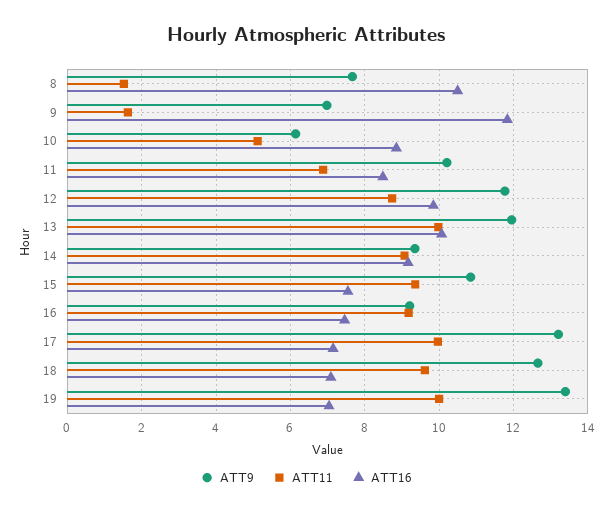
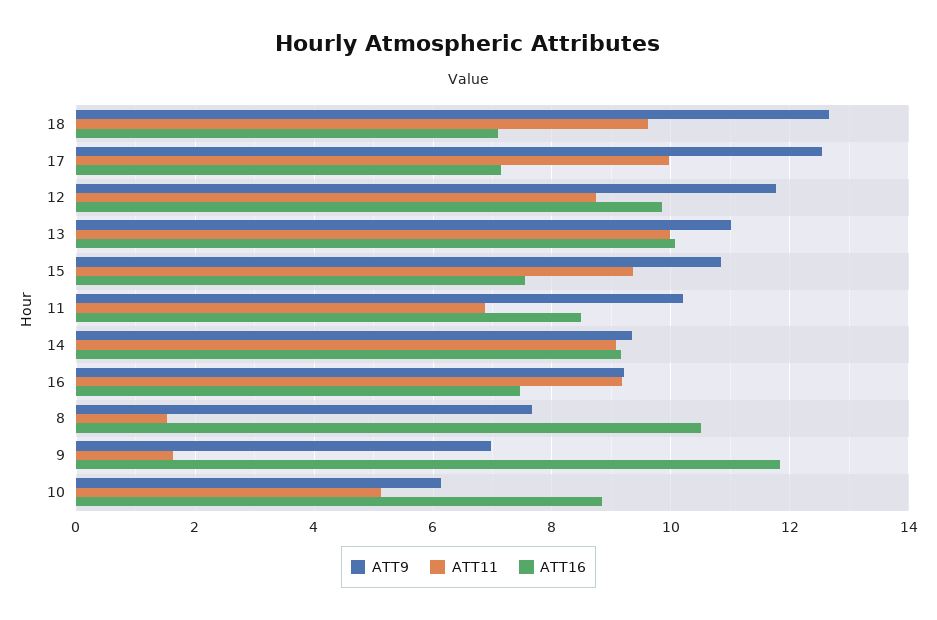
ATT9, 13: 12 -> 11
ATT9, 17: 13.2 -> 12.6
ATT9, 19: 13.4 -> none
ATT11, 19: 10 -> none
ATT16, 19: 7 -> none

